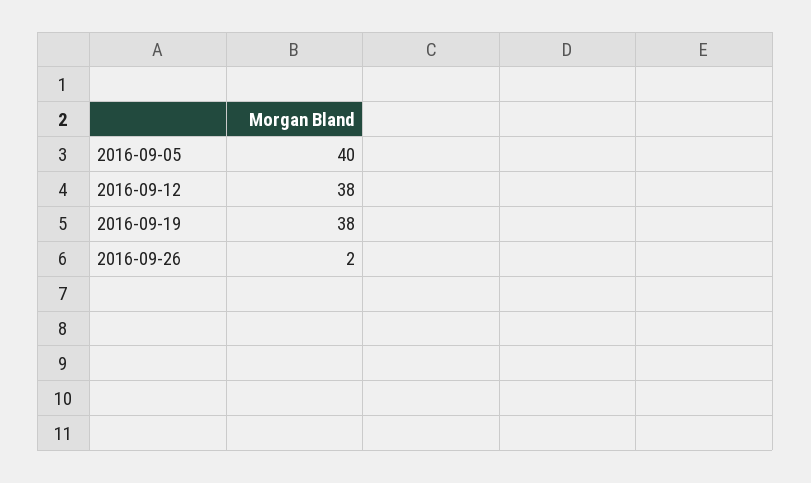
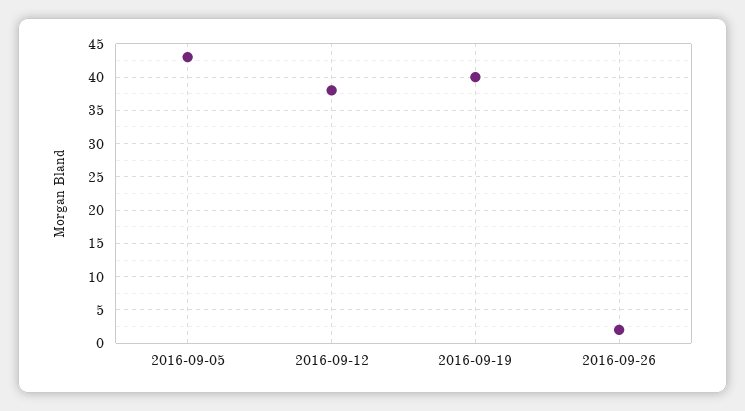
2016-09-05: 40 -> 43
2016-09-19: 38 -> 40

